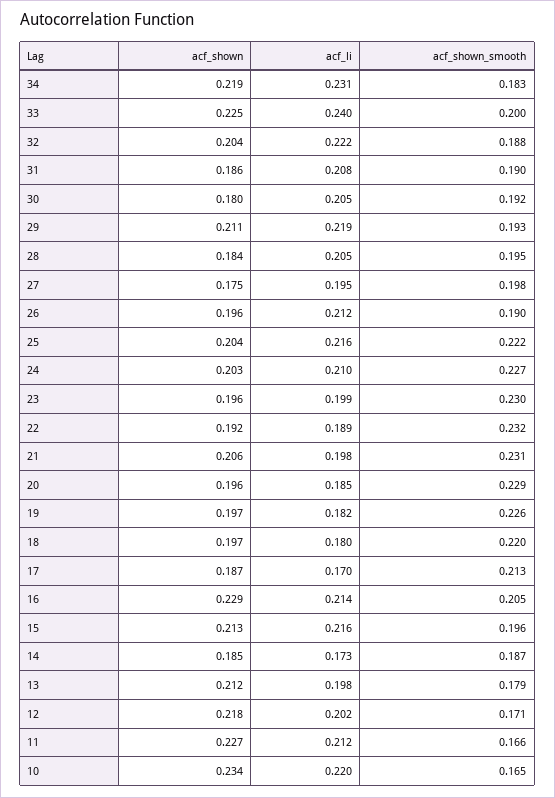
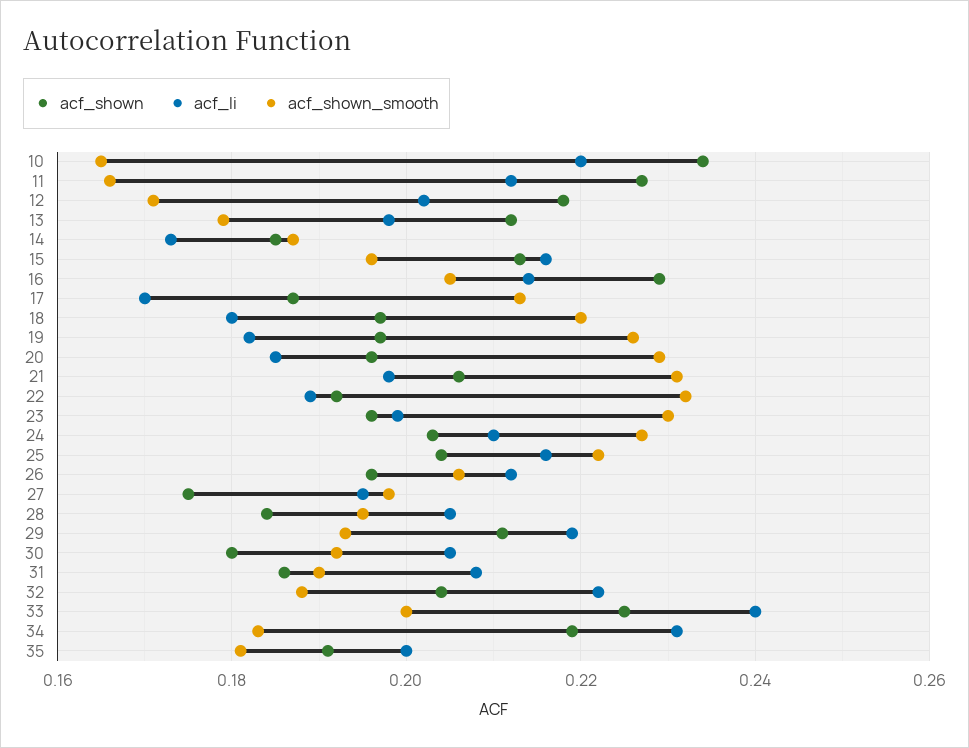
acf_shown_smooth, 26: 0.19 -> 0.205
acf_shown, 35: none -> 0.19
acf_li, 35: none -> 0.2
acf_shown_smooth, 35: none -> 0.18

